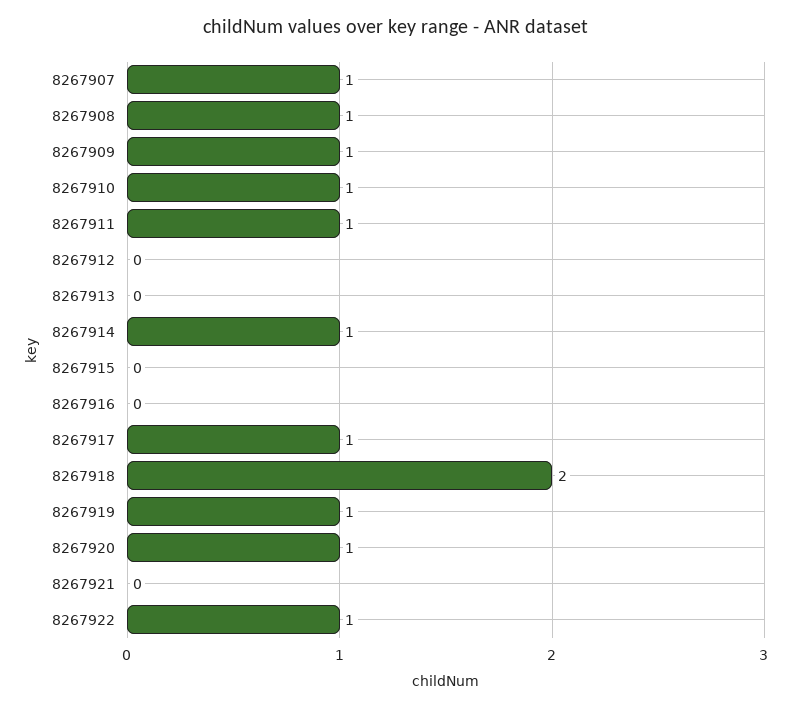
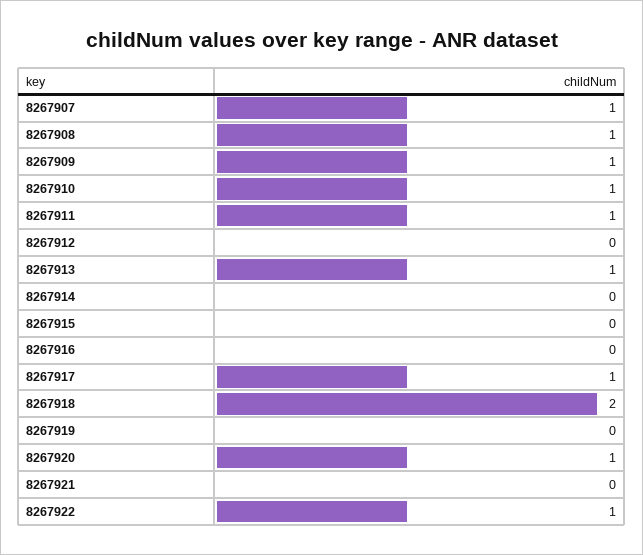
8267913: 0 -> 1
8267914: 1 -> 0
8267919: 1 -> 0

